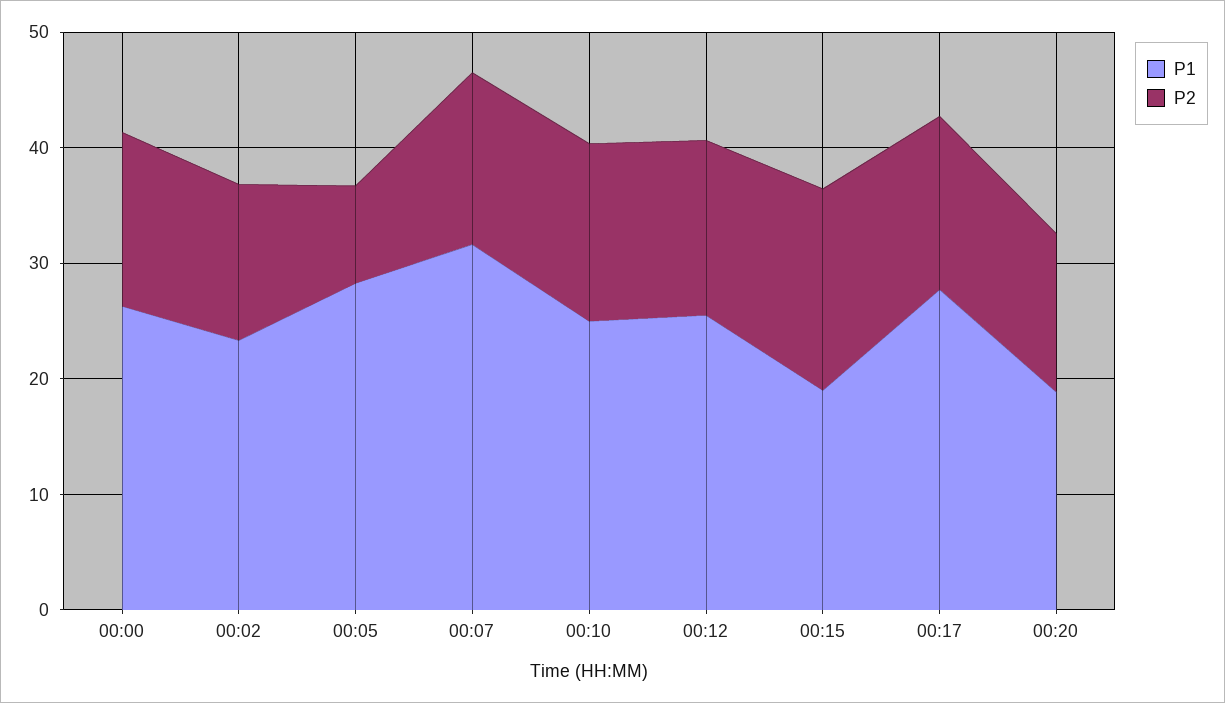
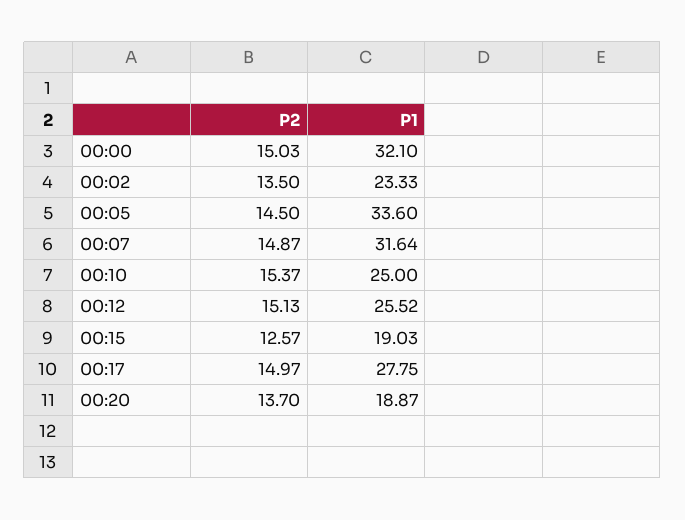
P1, 00:00: 26 -> 32.1
P1, 00:05: 28 -> 33.6
P2, 00:05: 8 -> 14.5
P2, 00:15: 18 -> 12.57

